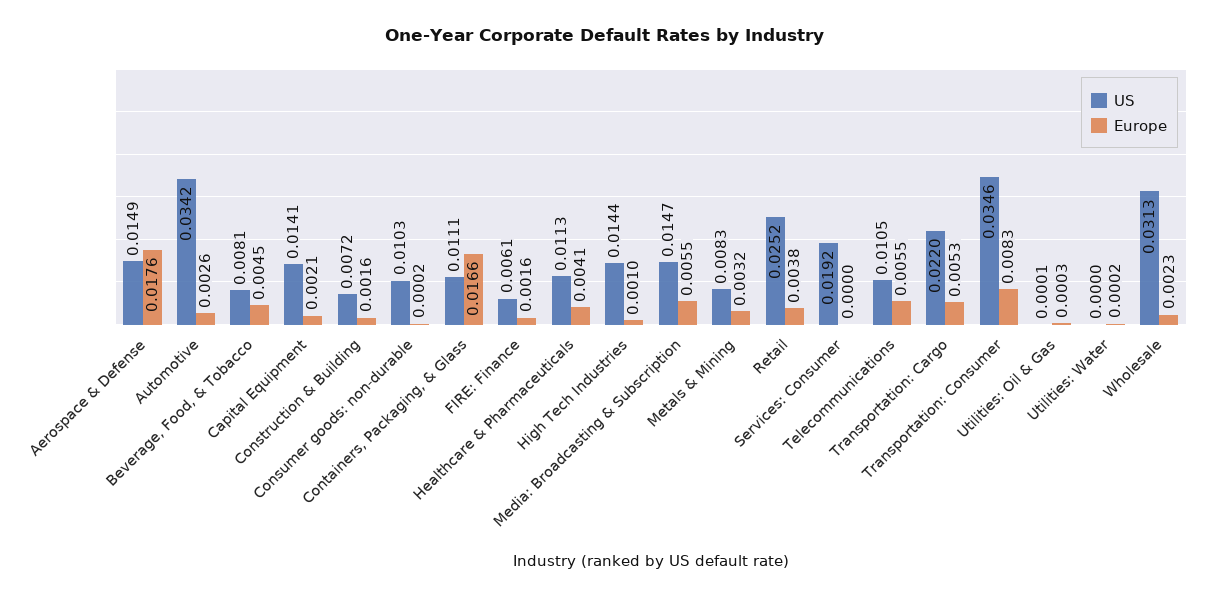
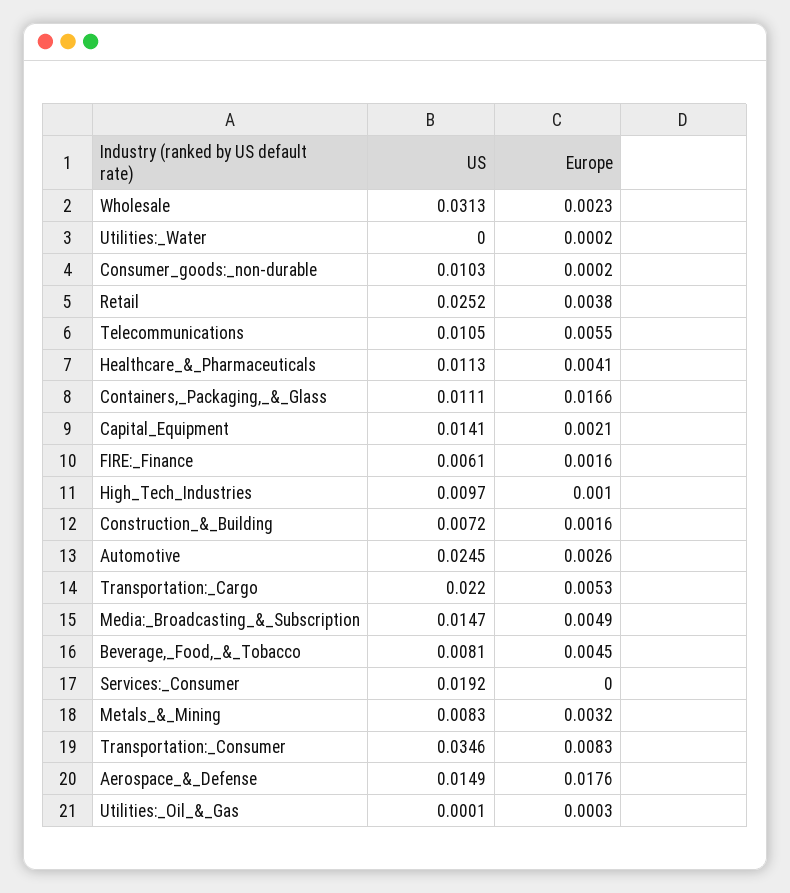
US, Automotive: 0.0342 -> 0.0245
US, High Tech Industries: 0.0144 -> 0.0097
Europe, Media: Broadcasting & Subscription: 0.0055 -> 0.0049

